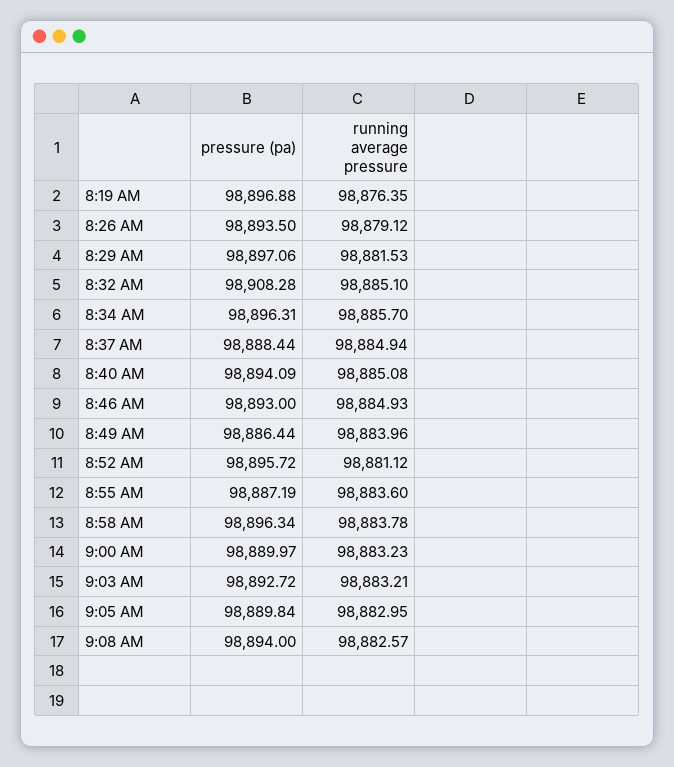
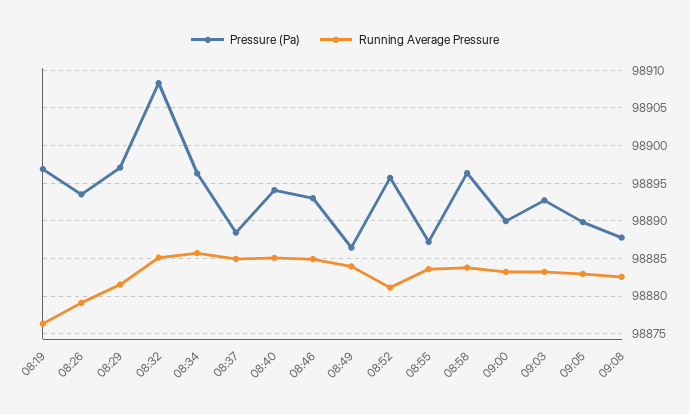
pressure (pa), 9:08 AM: 98894 -> 98888

